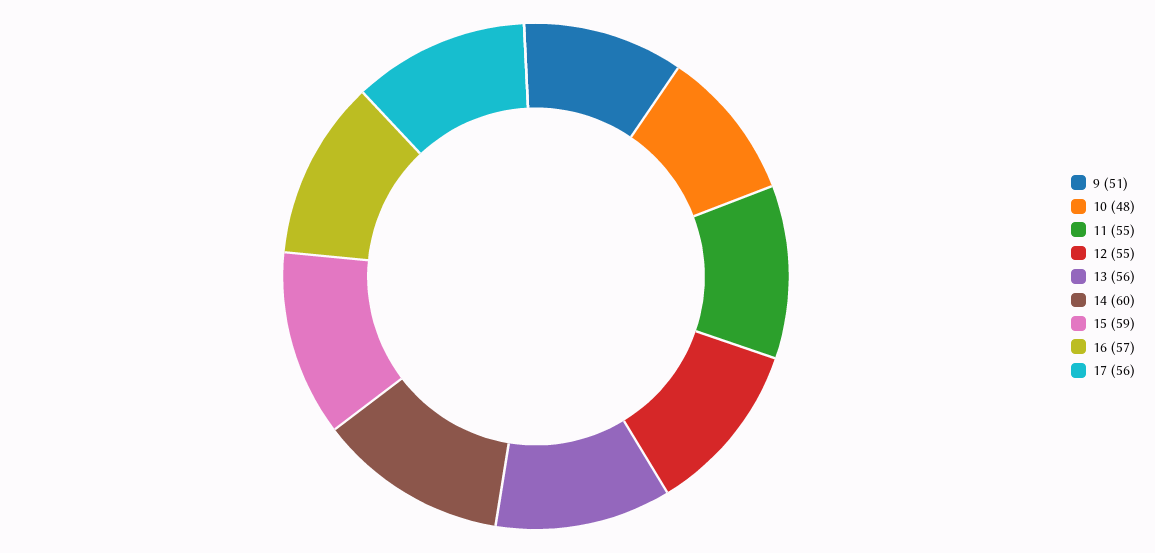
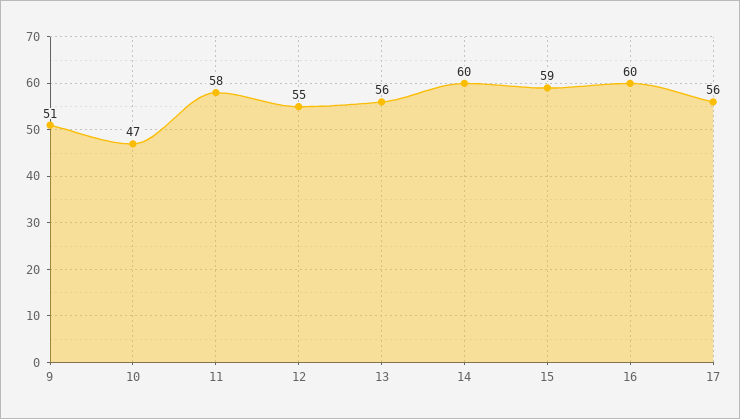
10: 48 -> 47
11: 55 -> 58
16: 57 -> 60

